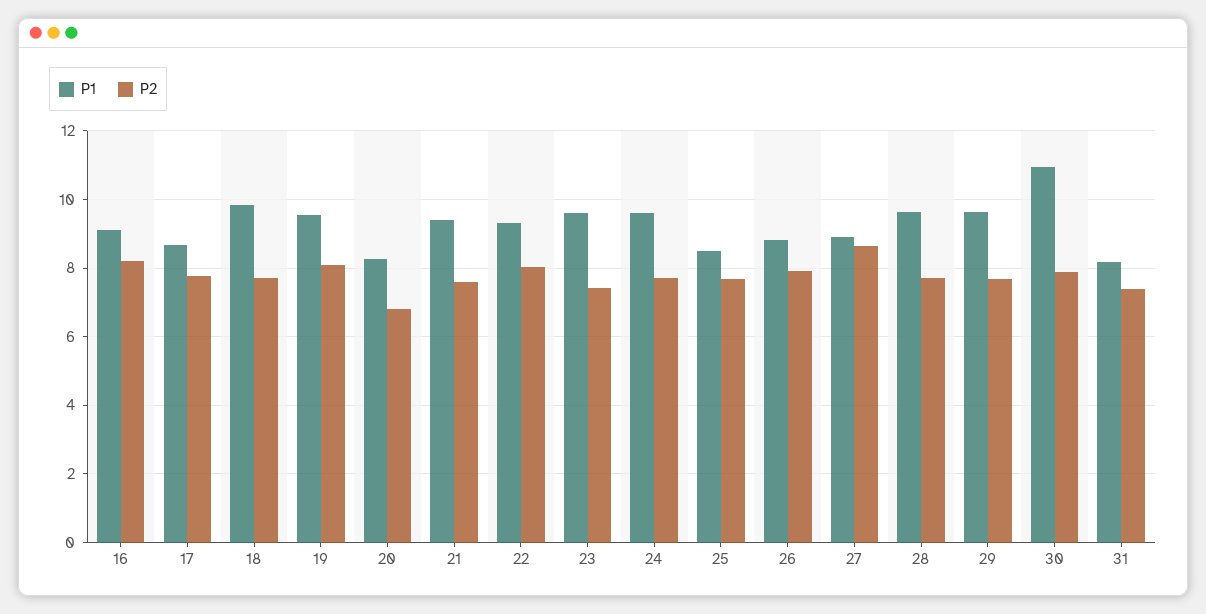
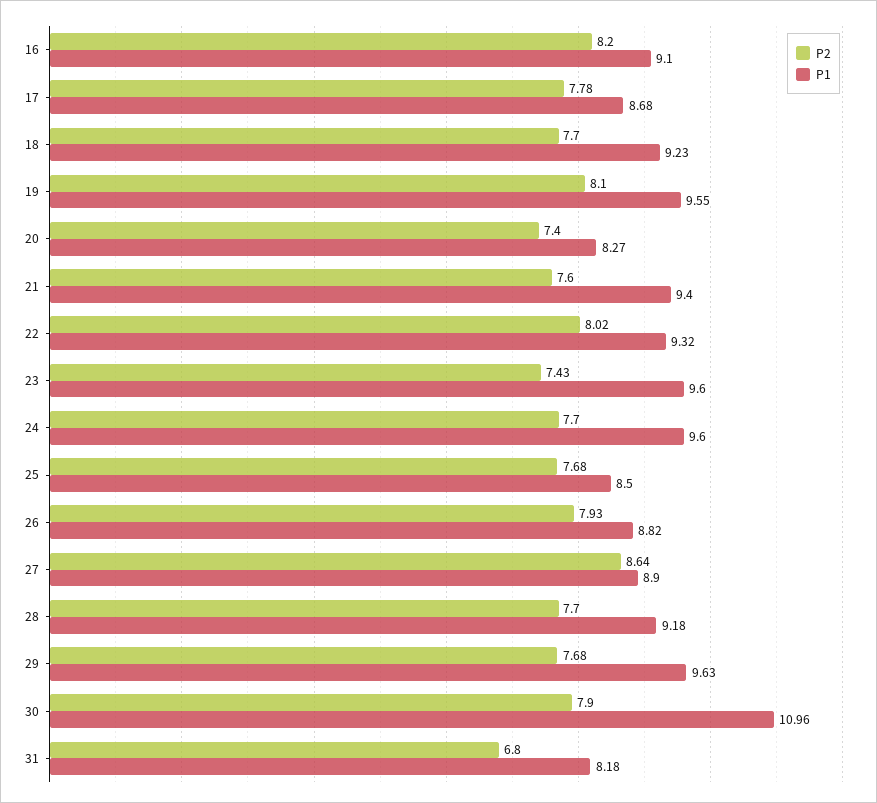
P1, 18: 9.8 -> 9.23
P2, 20: 6.8 -> 7.4
P1, 28: 9.6 -> 9.18
P2, 31: 7.4 -> 6.8

